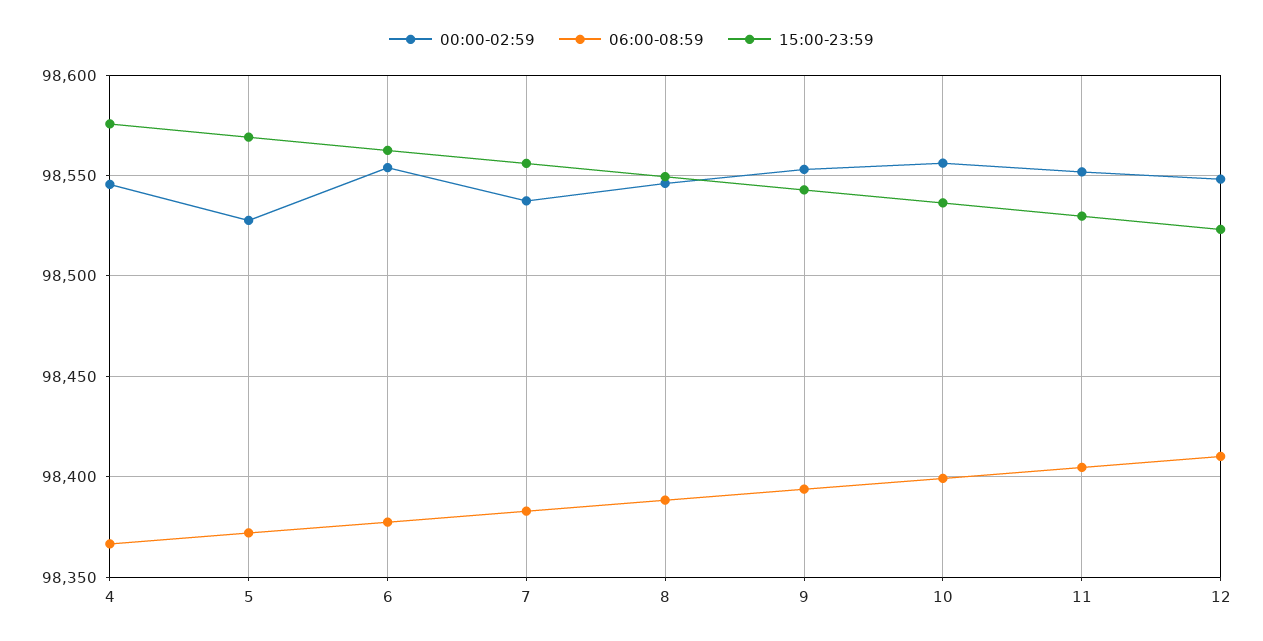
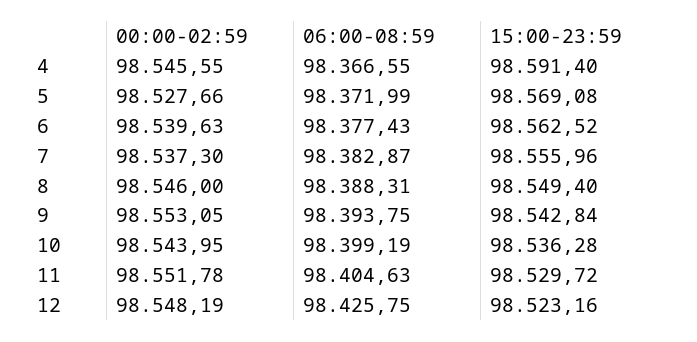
15:00-23:59, 4: 98575 -> 98591.4
00:00-02:59, 6: 98555 -> 98539.63
00:00-02:59, 10: 98555 -> 98543.95
06:00-08:59, 12: 98410 -> 98425.75

